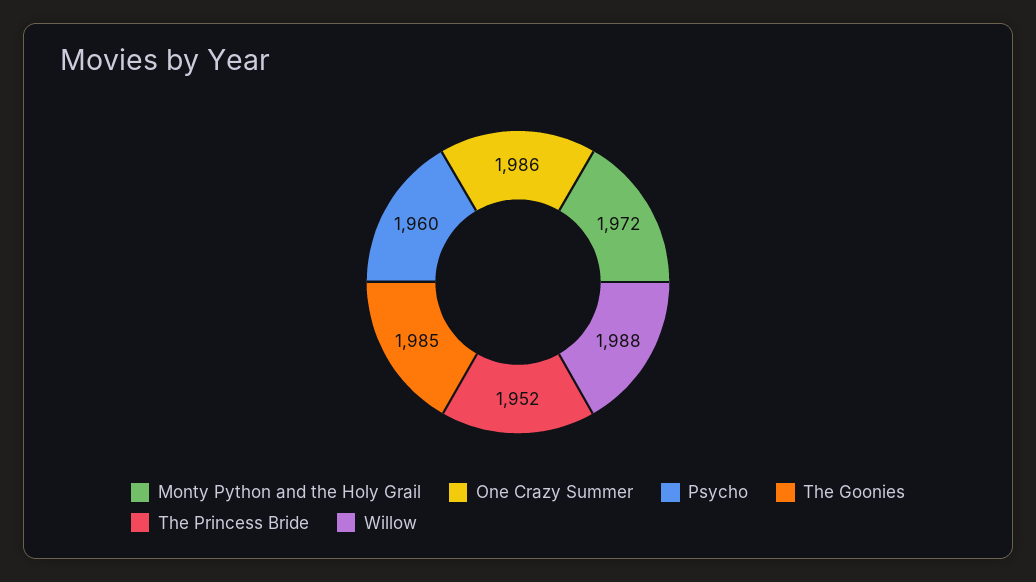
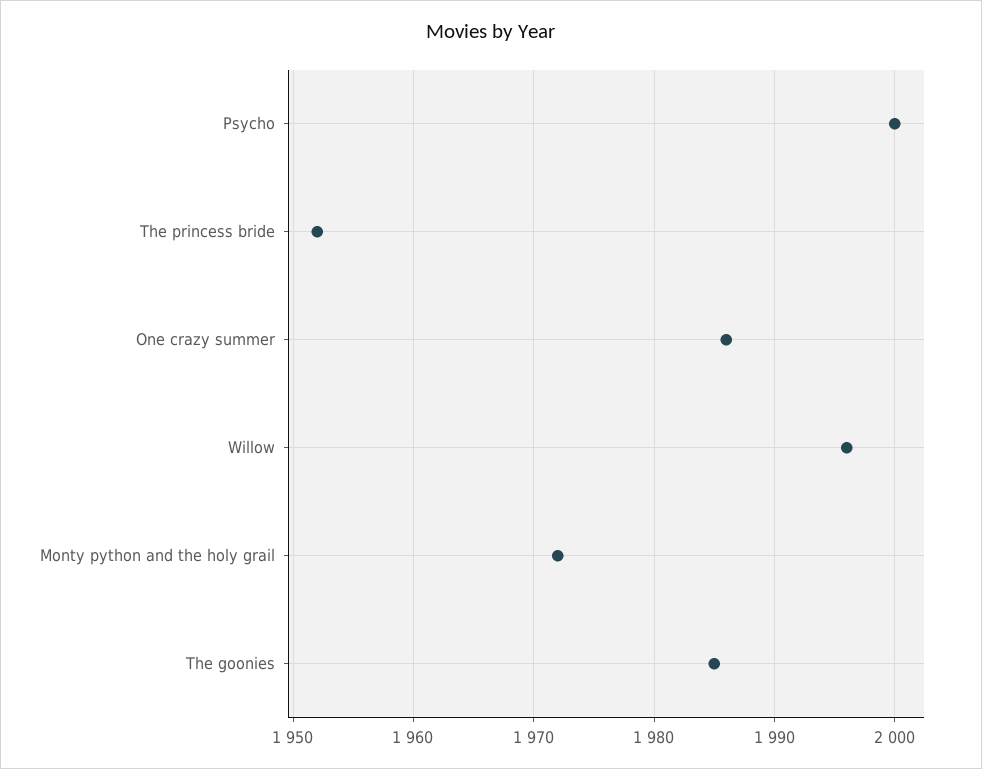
Psycho: 1960 -> 2000
Willow: 1988 -> 1996

